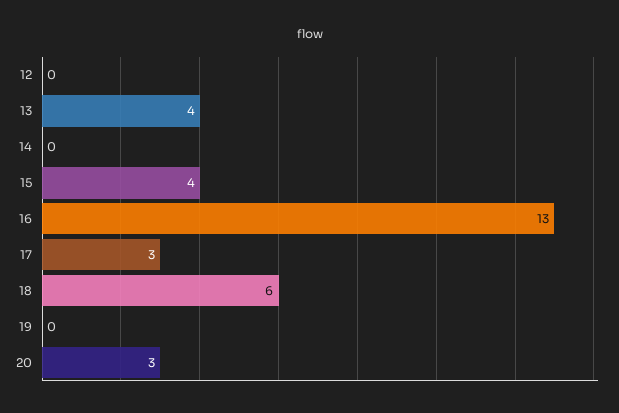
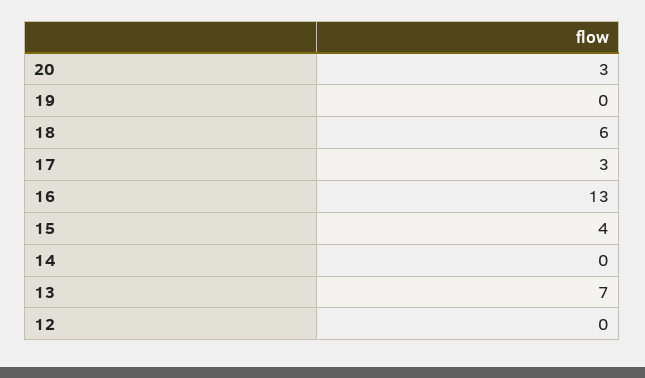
13: 4 -> 7

